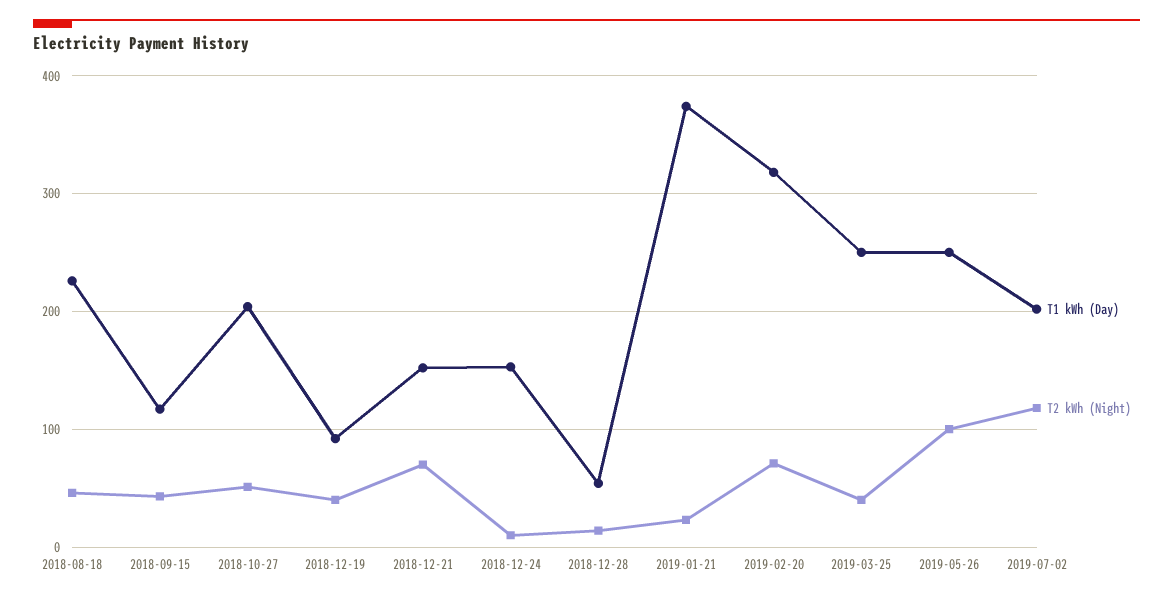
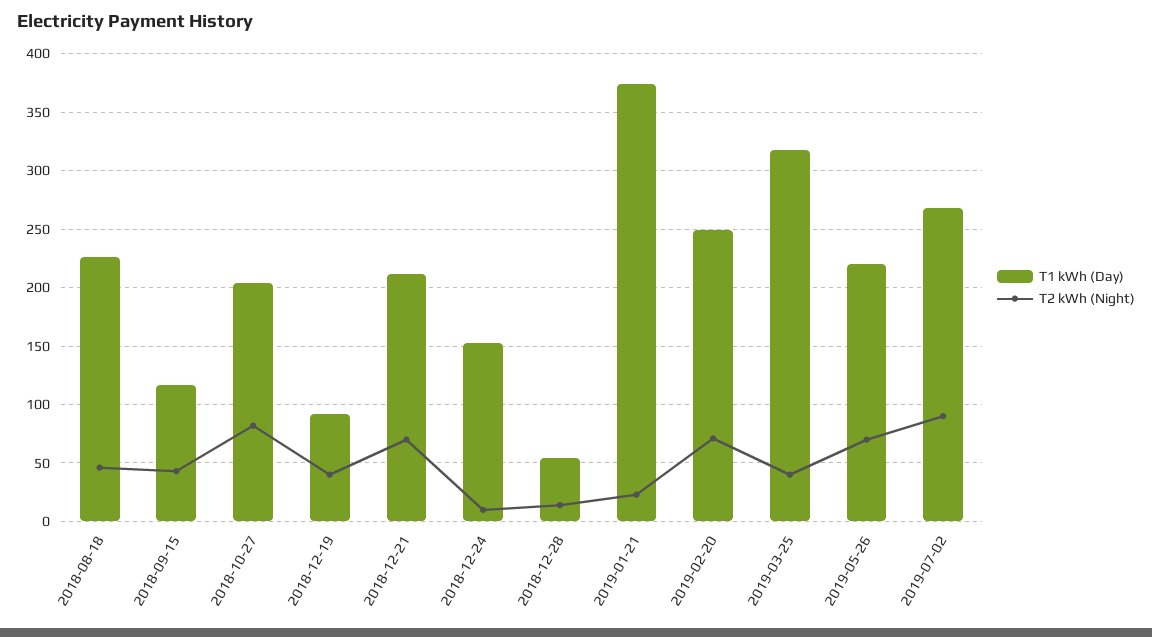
T2 kWh (Night), 2018-10-27: 50 -> 80
T1 kWh (Day), 2018-12-21: 150 -> 210
T1 kWh (Day), 2019-02-20: 320 -> 250
T1 kWh (Day), 2019-03-25: 250 -> 320
T1 kWh (Day), 2019-05-26: 250 -> 220
T2 kWh (Night), 2019-05-26: 100 -> 70
T1 kWh (Day), 2019-07-02: 200 -> 270
T2 kWh (Night), 2019-07-02: 120 -> 90

